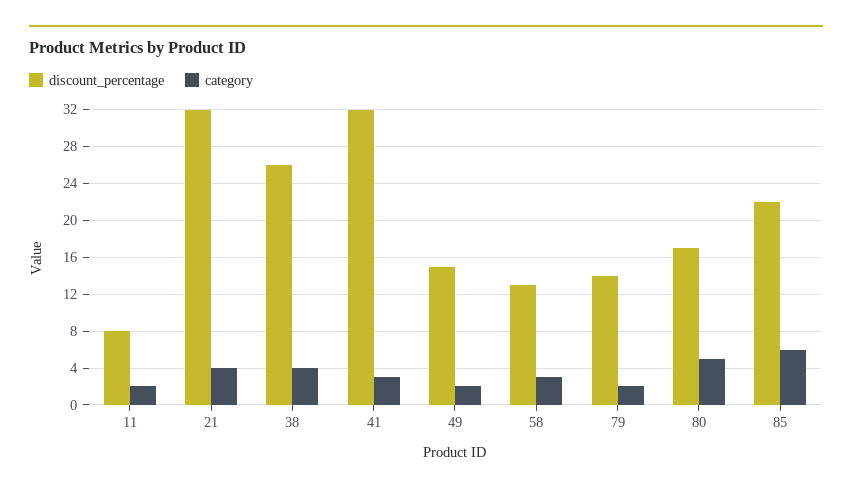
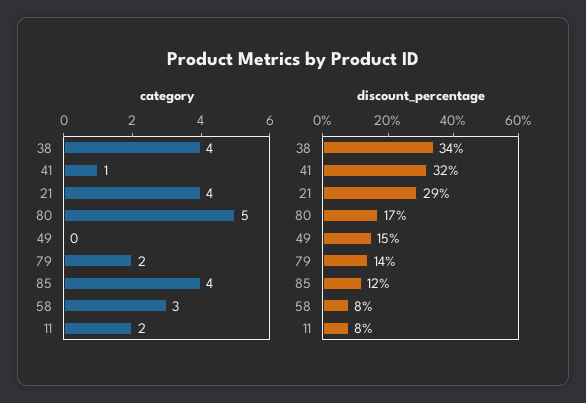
discount_percentage, 21: 32 -> 29
discount_percentage, 38: 26 -> 34
category, 41: 3 -> 1
category, 49: 2 -> 0
discount_percentage, 58: 13 -> 8
discount_percentage, 85: 22 -> 12
category, 85: 6 -> 4

